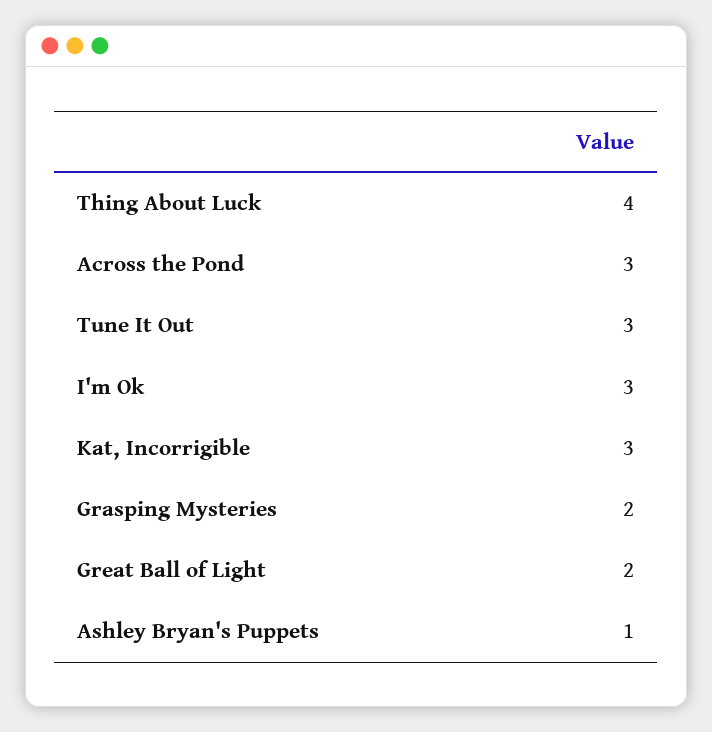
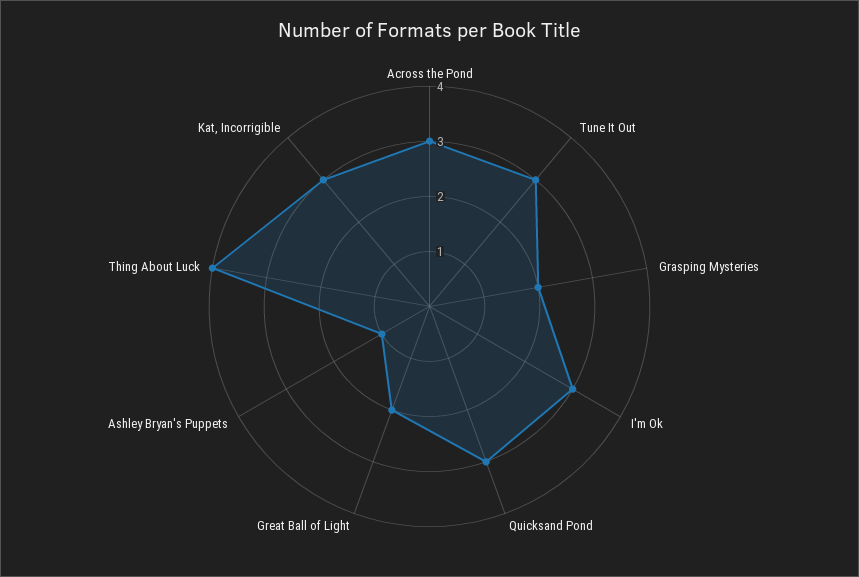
Quicksand Pond: none -> 3

